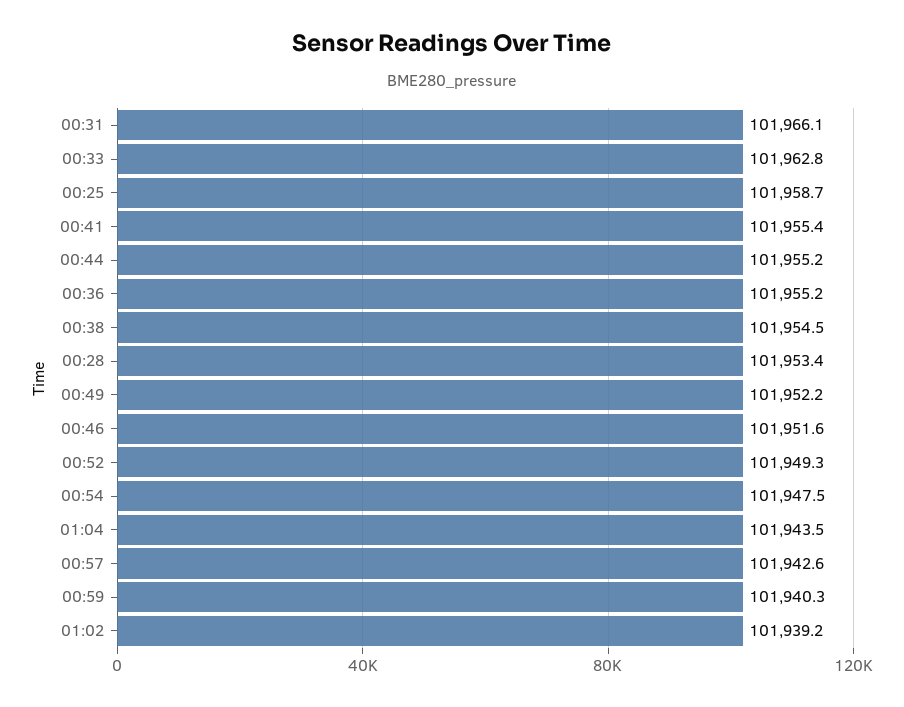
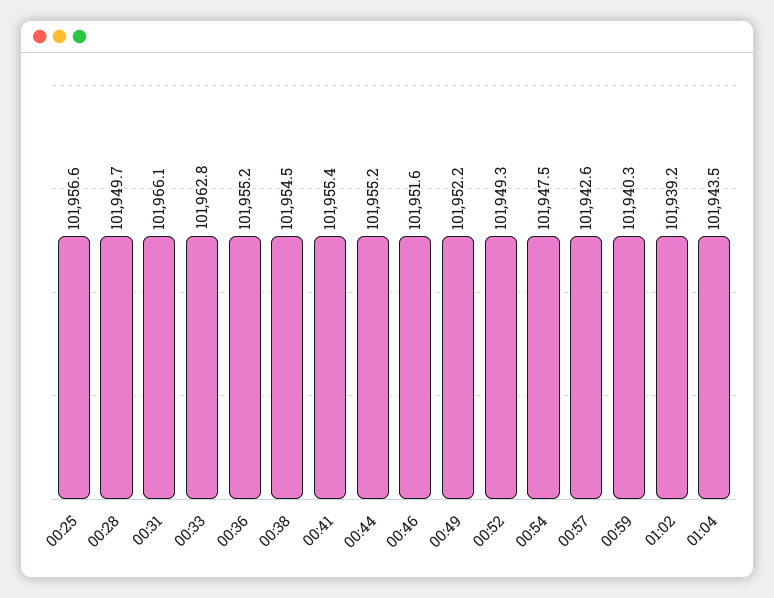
00:25: 101958.7 -> 101956.6
00:28: 101953.4 -> 101949.7

